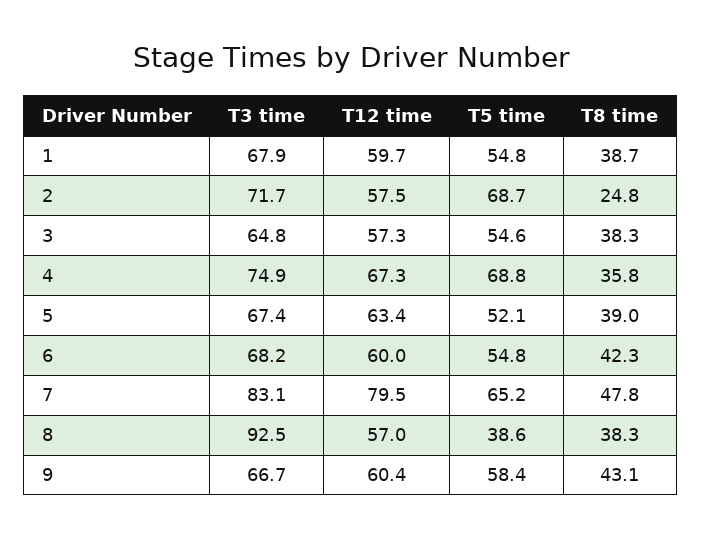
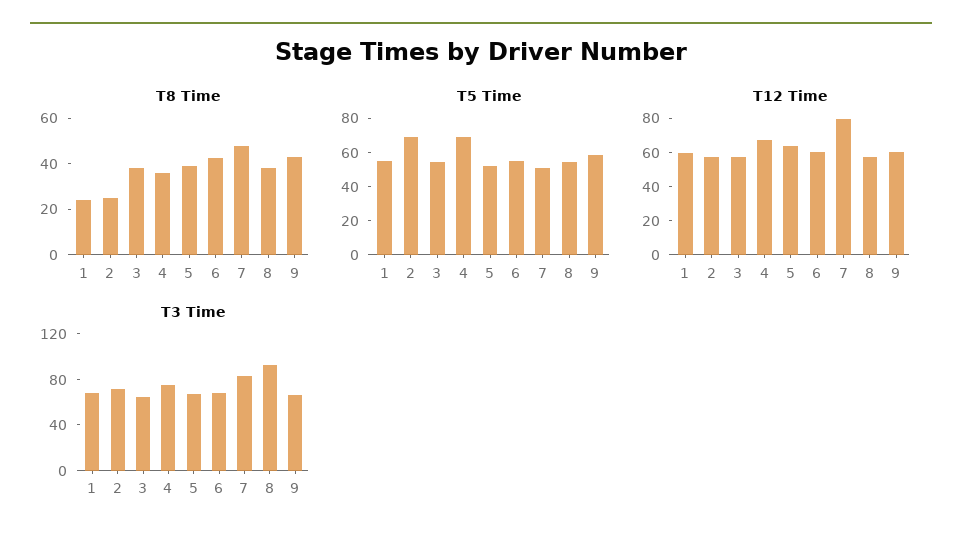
T8 time, 1: 38.7 -> 25
T5 time, 7: 65.2 -> 50
T5 time, 8: 38.6 -> 55

